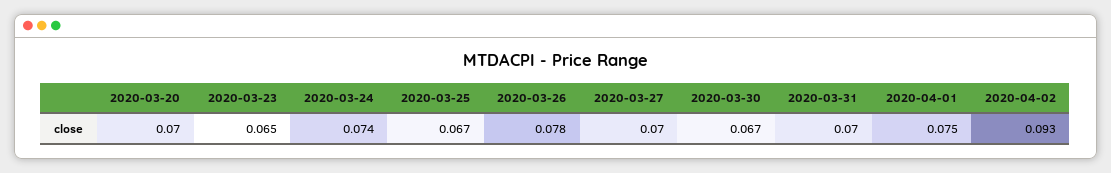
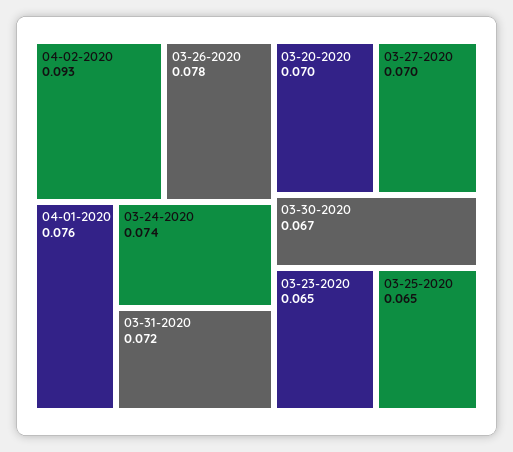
2020-03-25: 0.067 -> 0.065
2020-03-31: 0.07 -> 0.072
2020-04-01: 0.075 -> 0.076

